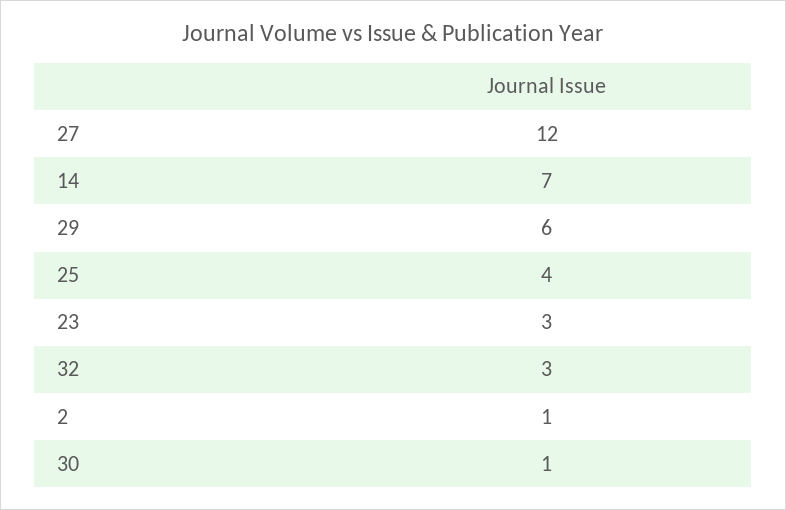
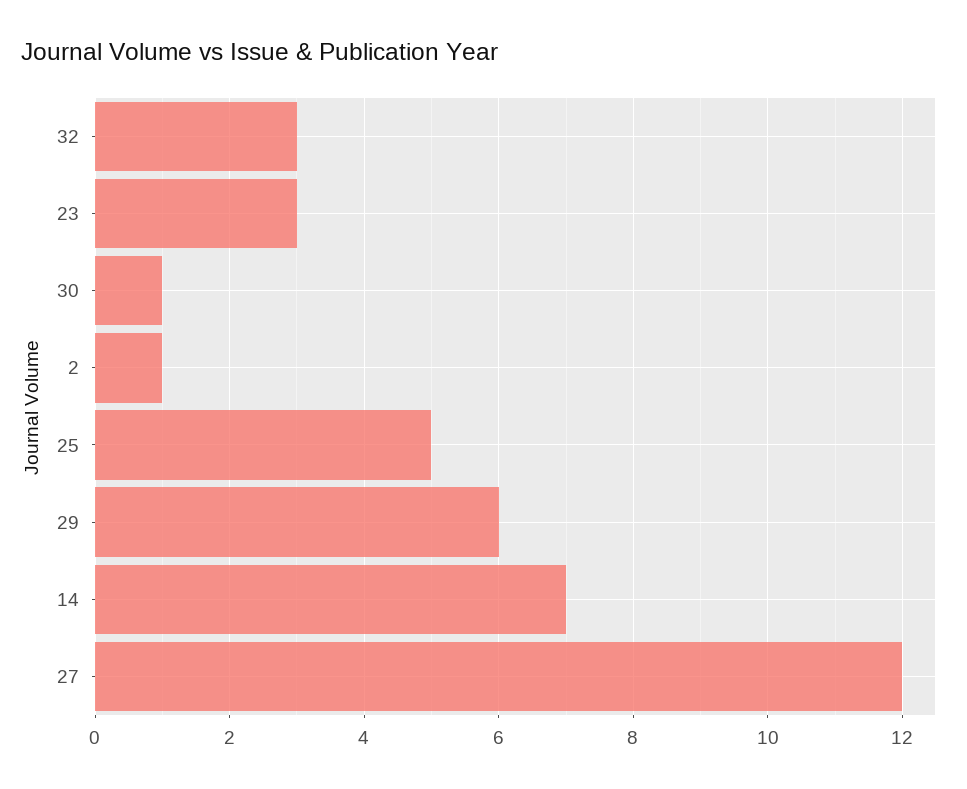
25: 4 -> 5

